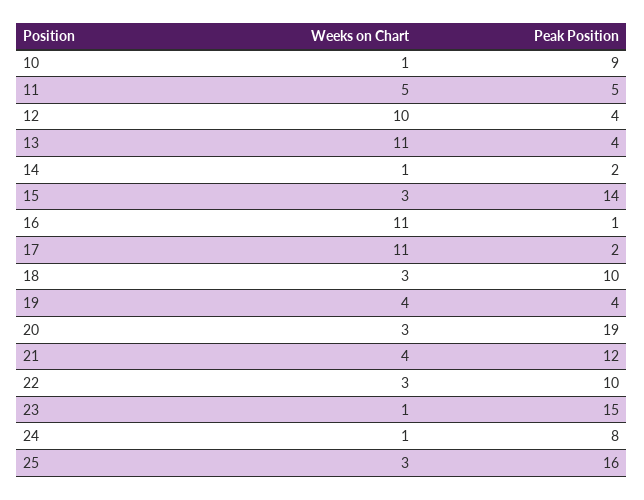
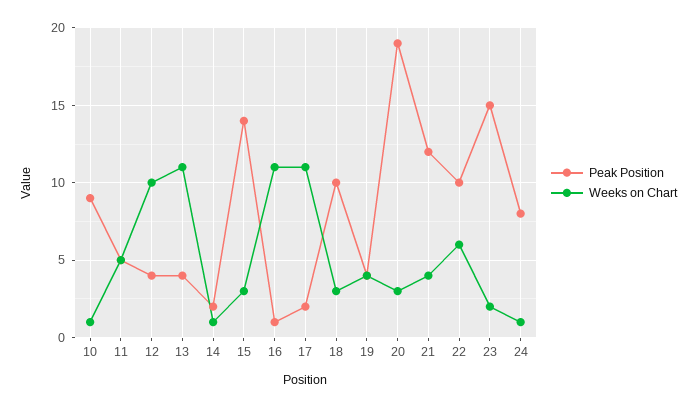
Weeks on Chart, 22: 3 -> 6
Weeks on Chart, 23: 1 -> 2
Weeks on Chart, 25: 3 -> none
Peak Position, 25: 16 -> none

